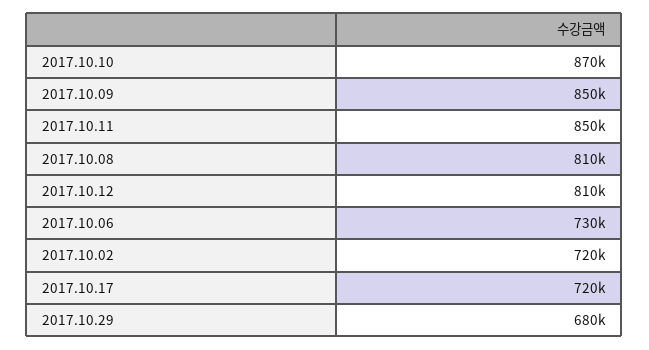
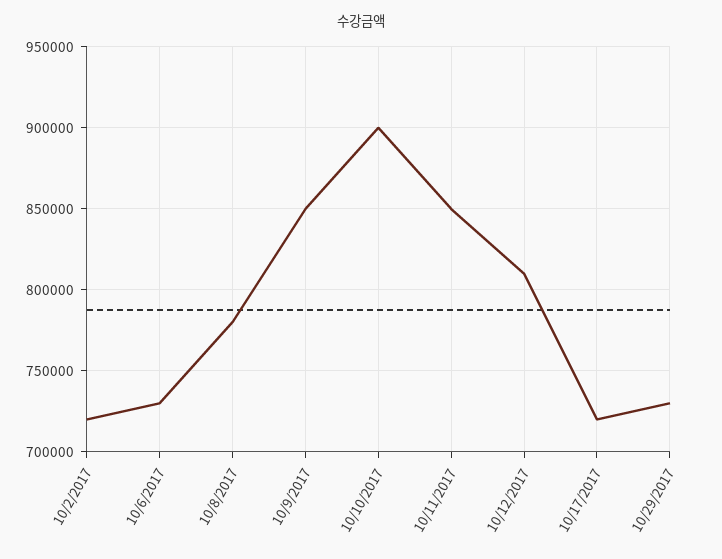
2017.10.10: 870000 -> 900000
2017.10.08: 810000 -> 780000
2017.10.29: 680000 -> 730000

